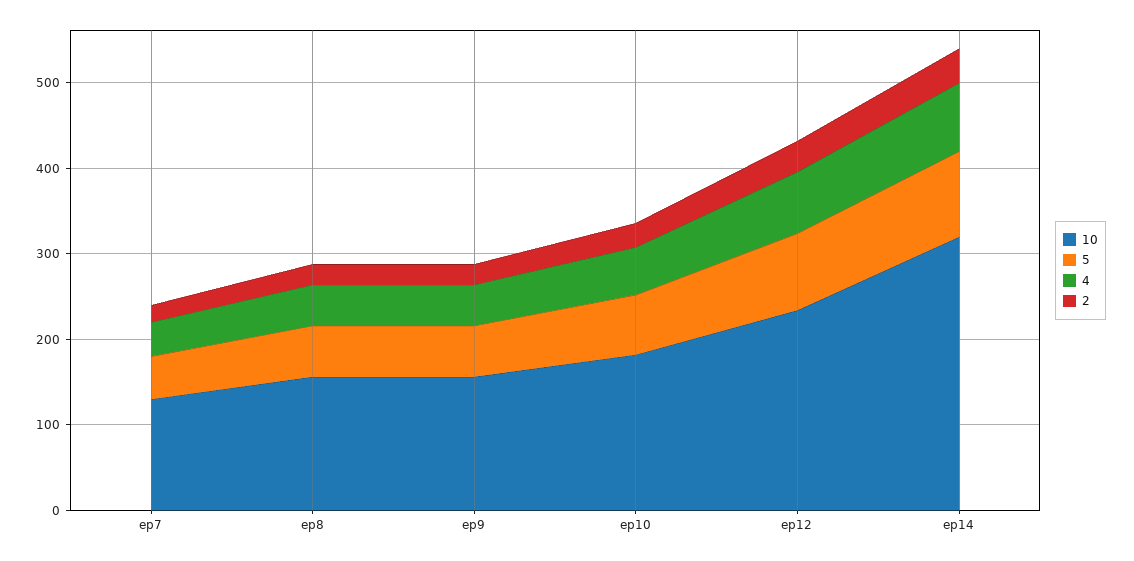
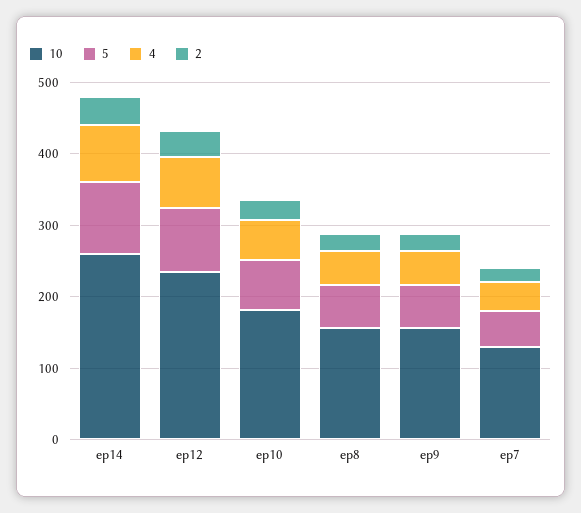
10, ep14: 320 -> 260

